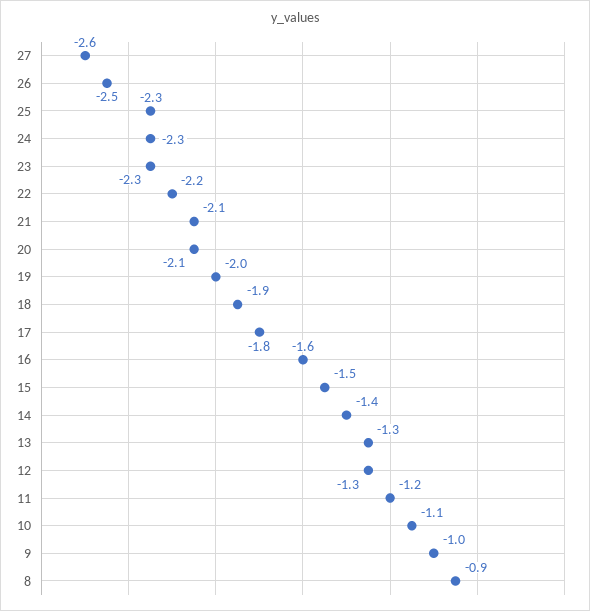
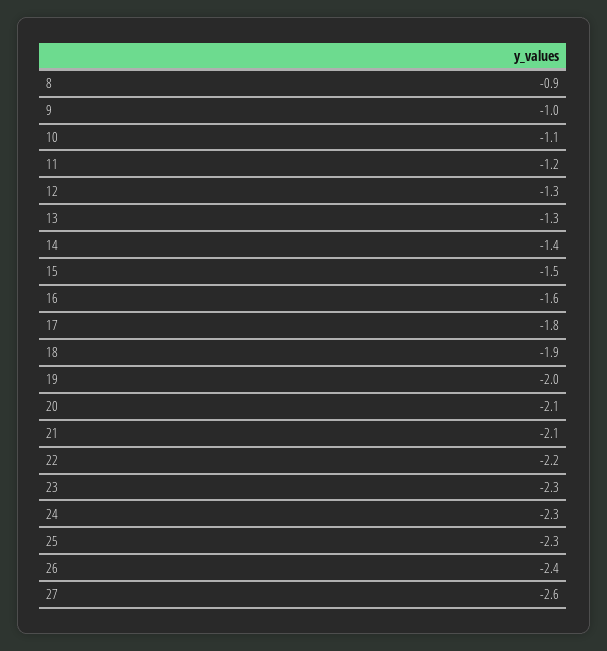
26: -2.5 -> -2.4

